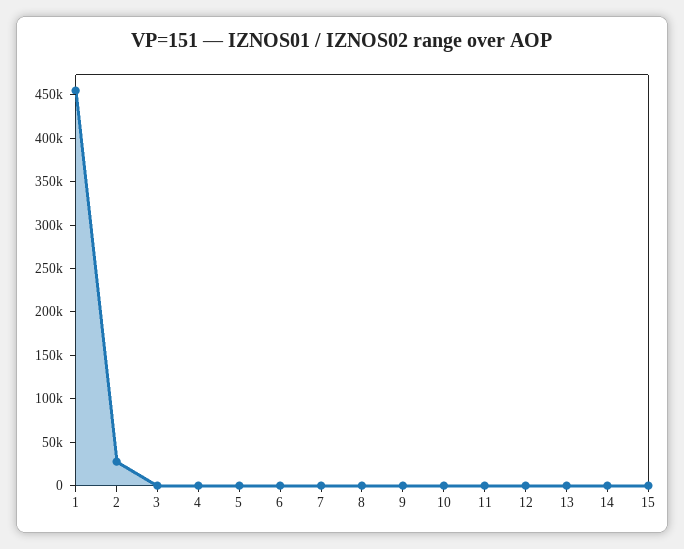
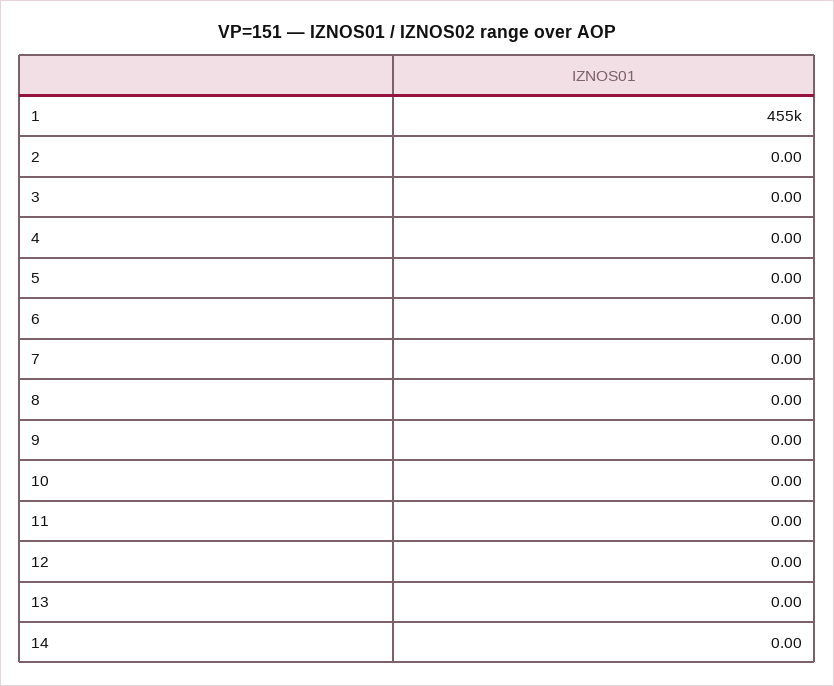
2: 30000 -> 0
15: 0 -> none

